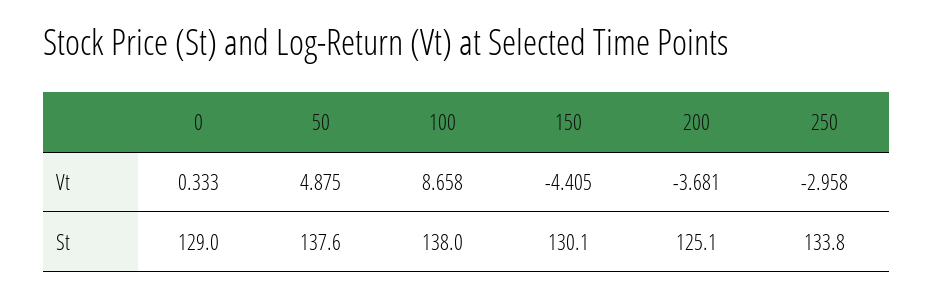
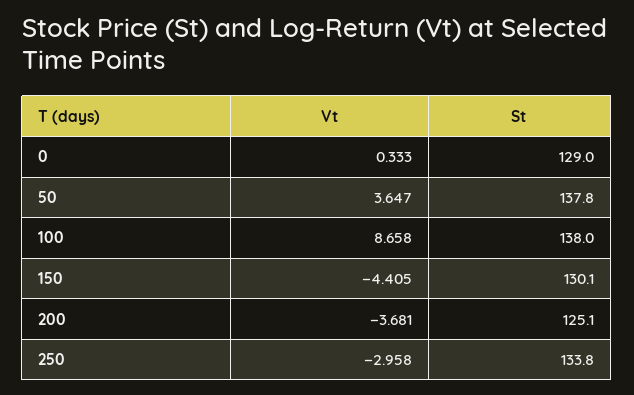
50, Vt: 4.875 -> 3.647
50, St: 137.6 -> 137.8

